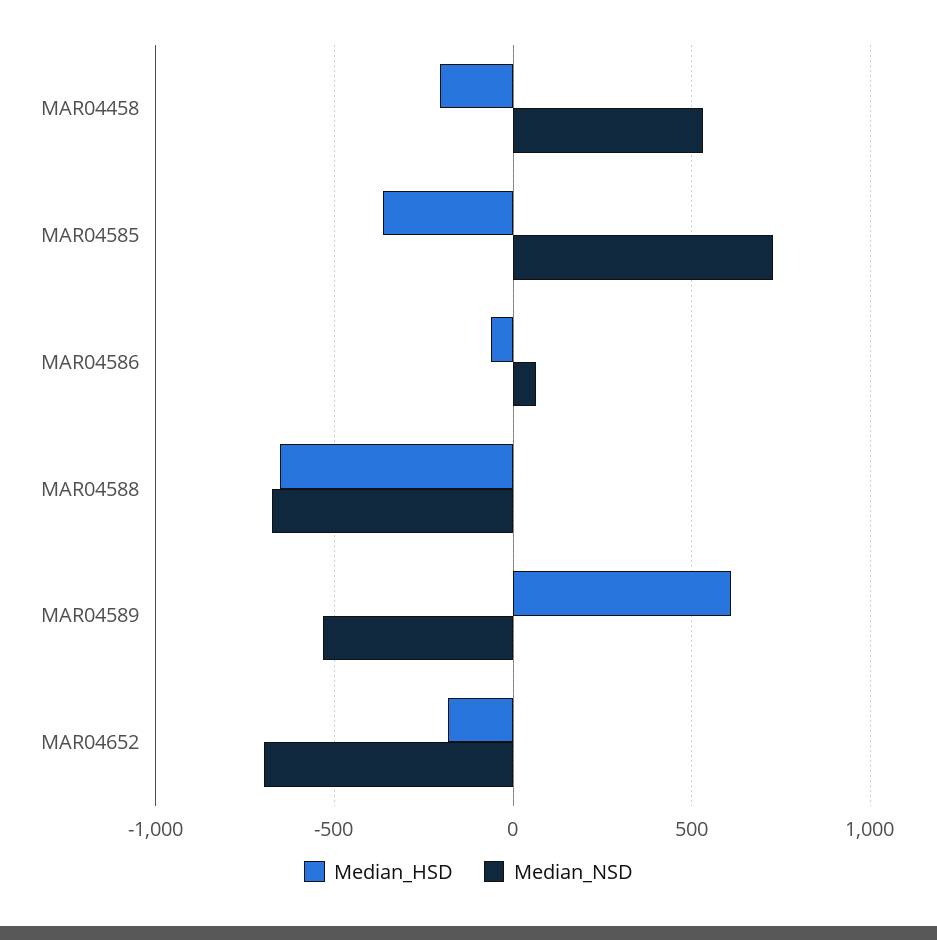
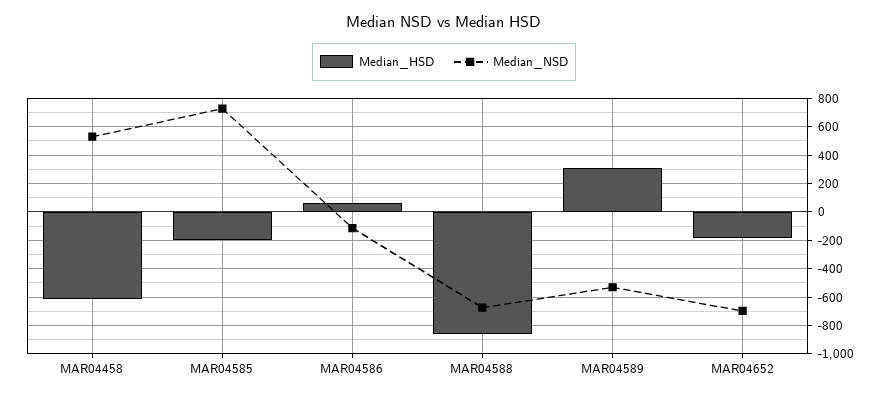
Median_HSD, MAR04458: -200 -> -600
Median_HSD, MAR04585: -350 -> -200
Median_HSD, MAR04586: -50 -> 50
Median_NSD, MAR04586: 50 -> -100
Median_HSD, MAR04588: -650 -> -850
Median_HSD, MAR04589: 600 -> 300

